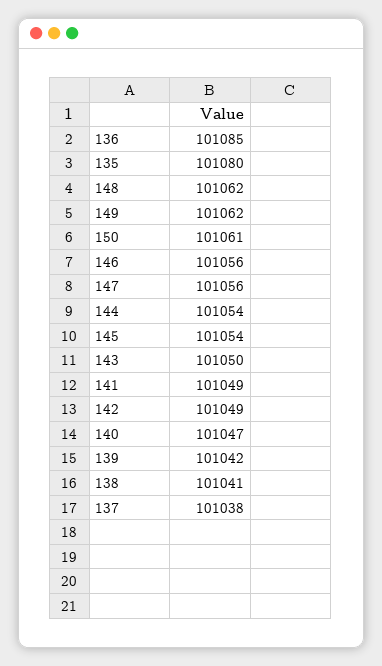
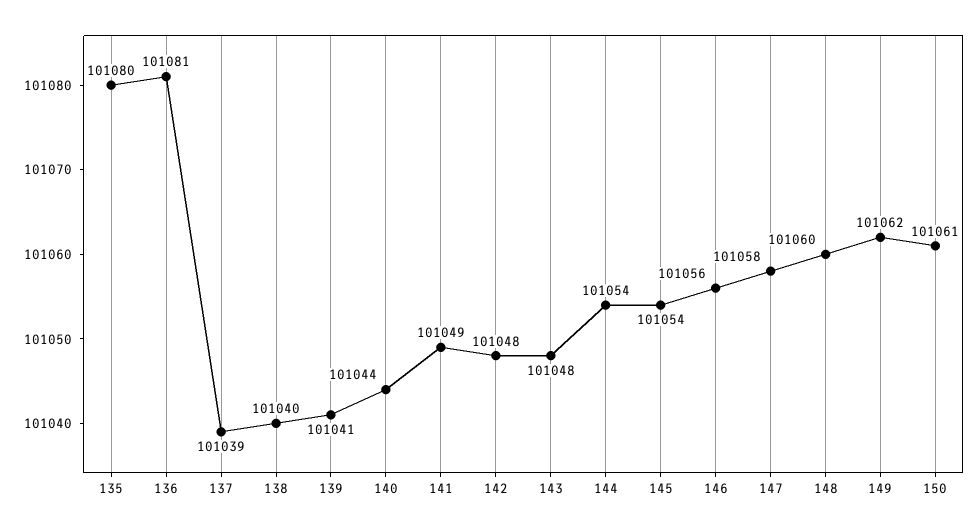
136: 101085 -> 101081
148: 101062 -> 101060
147: 101056 -> 101058
143: 101050 -> 101048
142: 101049 -> 101048
140: 101047 -> 101044
139: 101042 -> 101041
138: 101041 -> 101040
137: 101038 -> 101039

